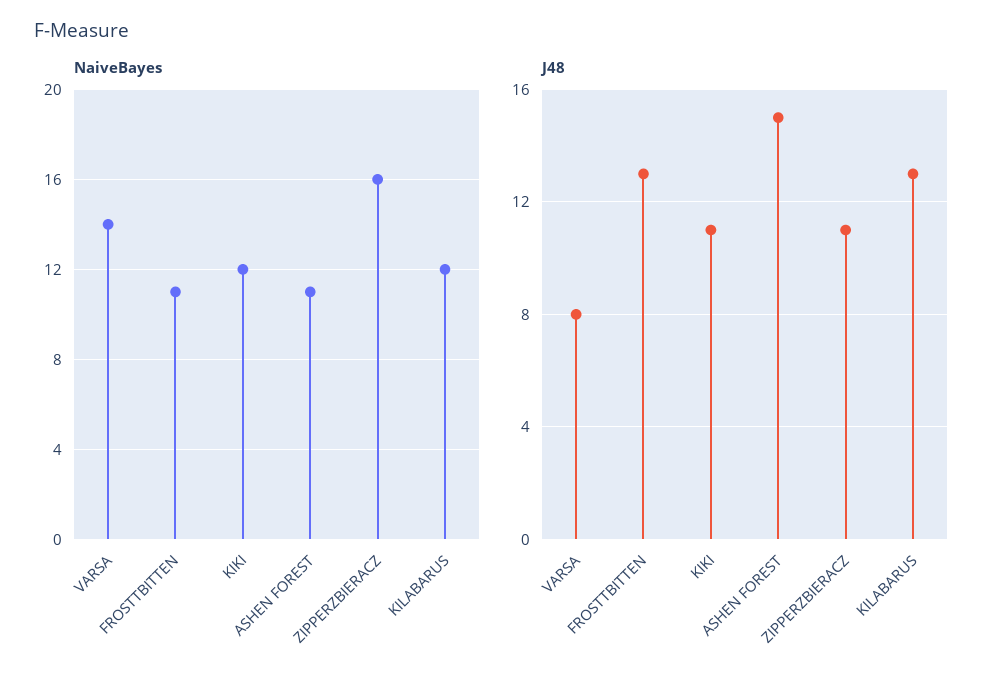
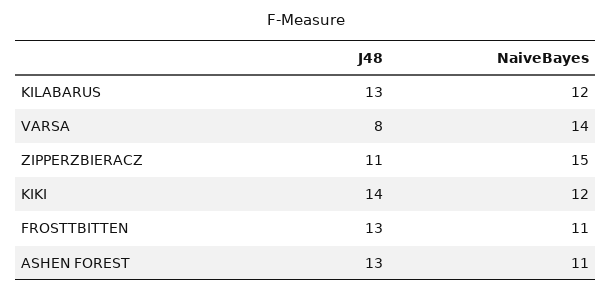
NaiveBayes, ZIPPERZBIERACZ: 16 -> 15
J48, KIKI: 11 -> 14
J48, ASHEN FOREST: 15 -> 13

